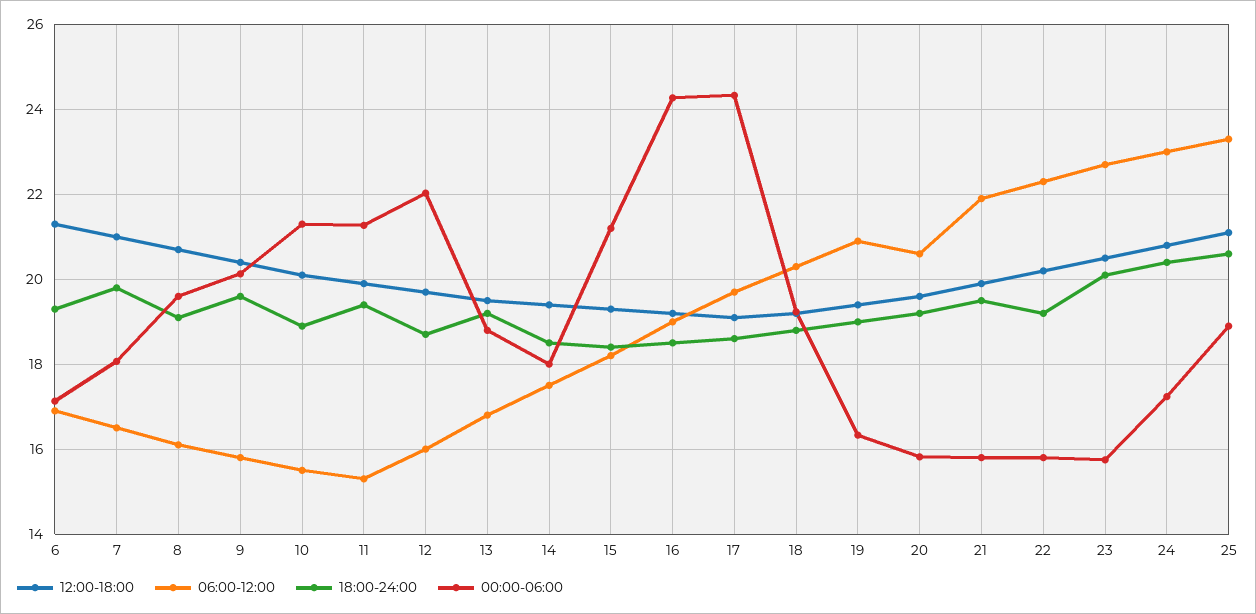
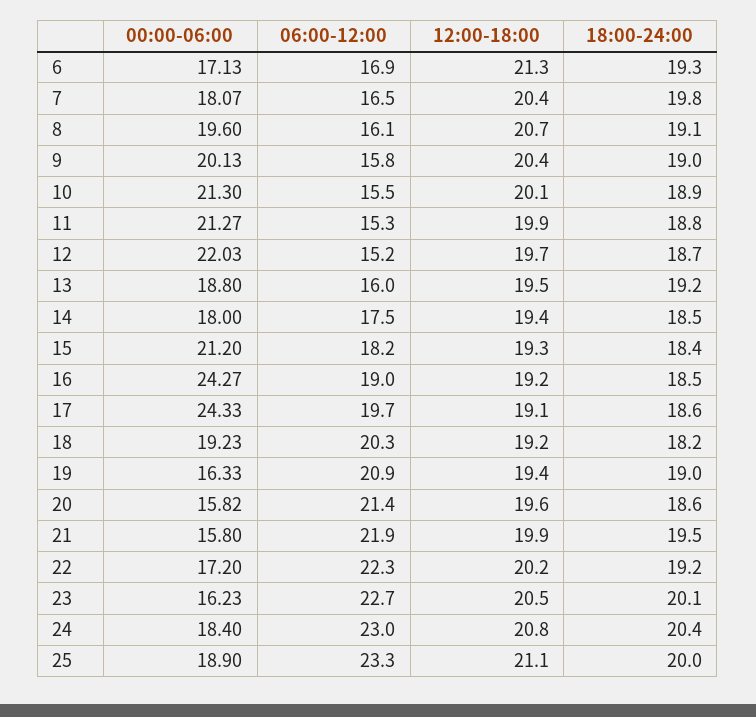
12:00-18:00, 7: 21 -> 20.4
18:00-24:00, 9: 19.6 -> 19
18:00-24:00, 11: 19.4 -> 18.8
06:00-12:00, 12: 16 -> 15.2
06:00-12:00, 13: 16.8 -> 16
18:00-24:00, 18: 18.8 -> 18.2
06:00-12:00, 20: 20.6 -> 21.4
18:00-24:00, 20: 19.2 -> 18.6
00:00-06:00, 22: 15.8 -> 17.2
00:00-06:00, 23: 15.8 -> 16.23
00:00-06:00, 24: 17.2 -> 18.4
18:00-24:00, 25: 20.6 -> 20

